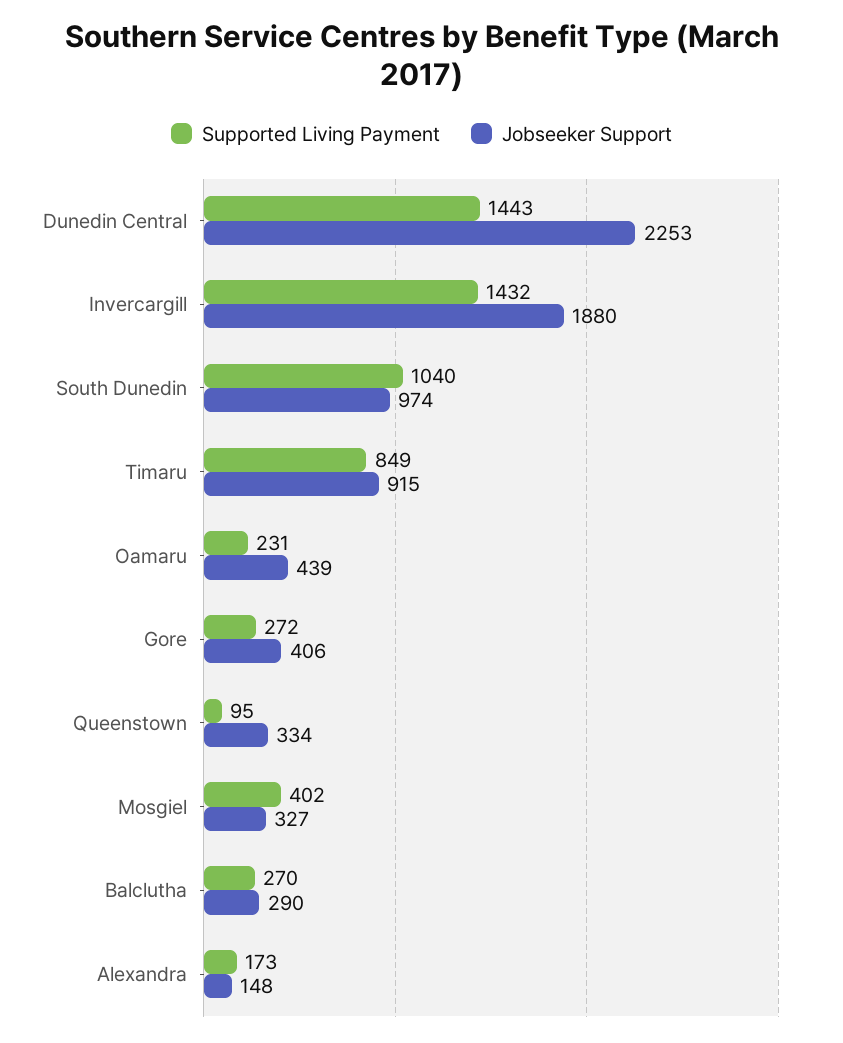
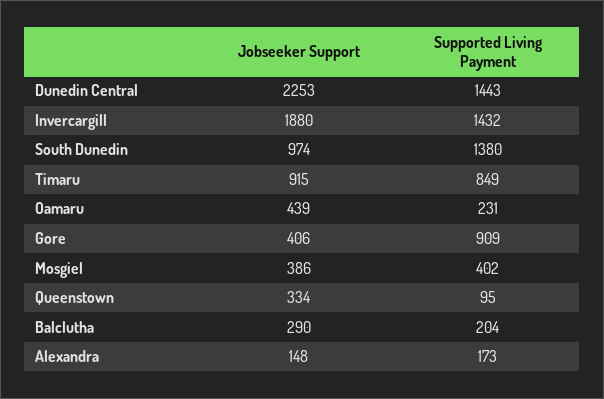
Supported Living Payment, South Dunedin: 1040 -> 1380
Supported Living Payment, Gore: 272 -> 909
Jobseeker Support, Mosgiel: 327 -> 386
Supported Living Payment, Balclutha: 270 -> 204

